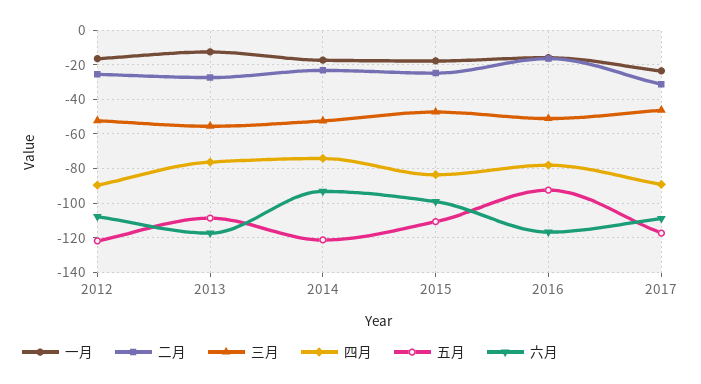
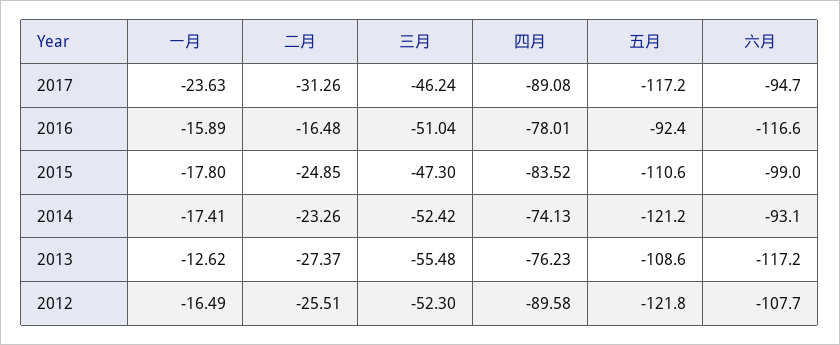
六月, 2017: -110 -> -94.7

